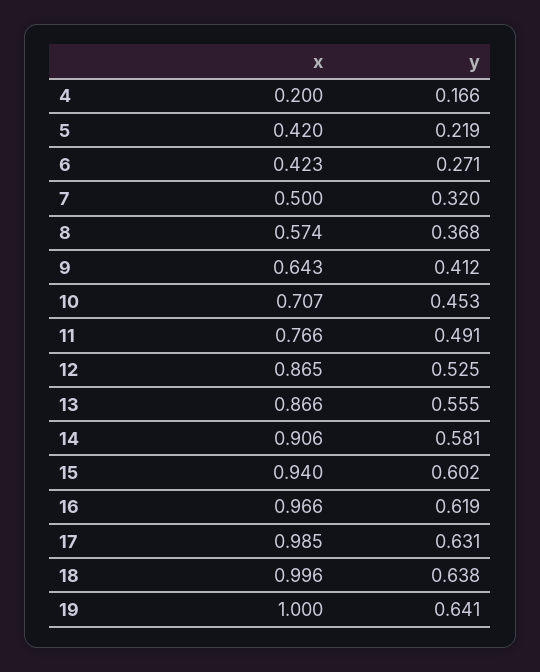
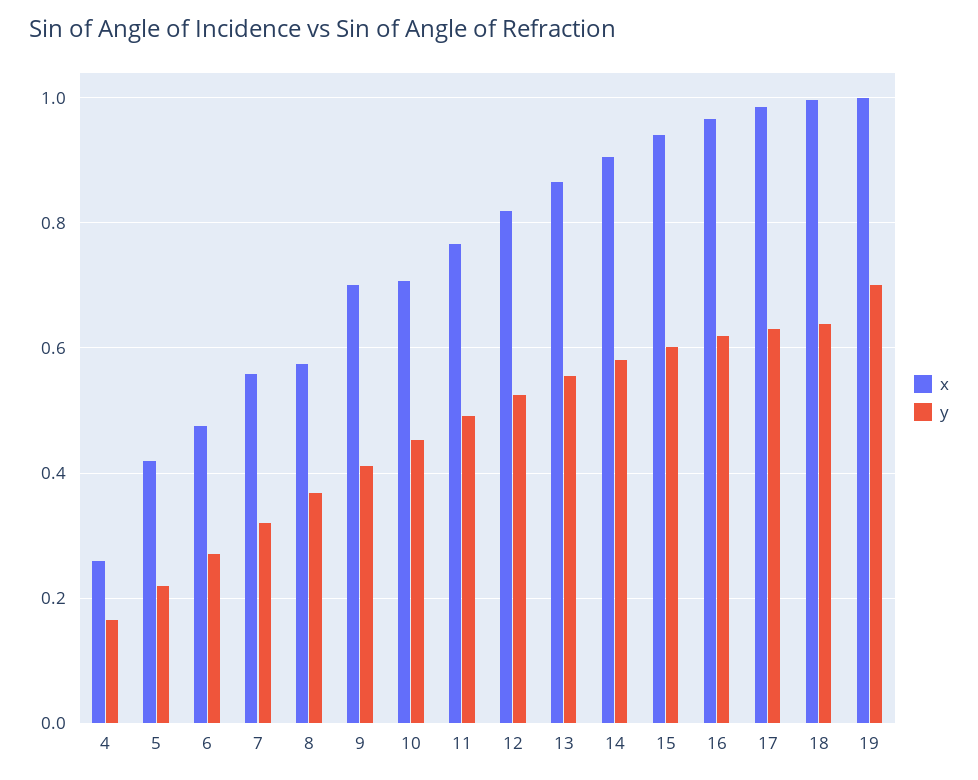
x, 4: 0.2 -> 0.26
x, 6: 0.423 -> 0.48
x, 7: 0.5 -> 0.56
x, 9: 0.643 -> 0.7
x, 12: 0.865 -> 0.82
y, 19: 0.641 -> 0.7

